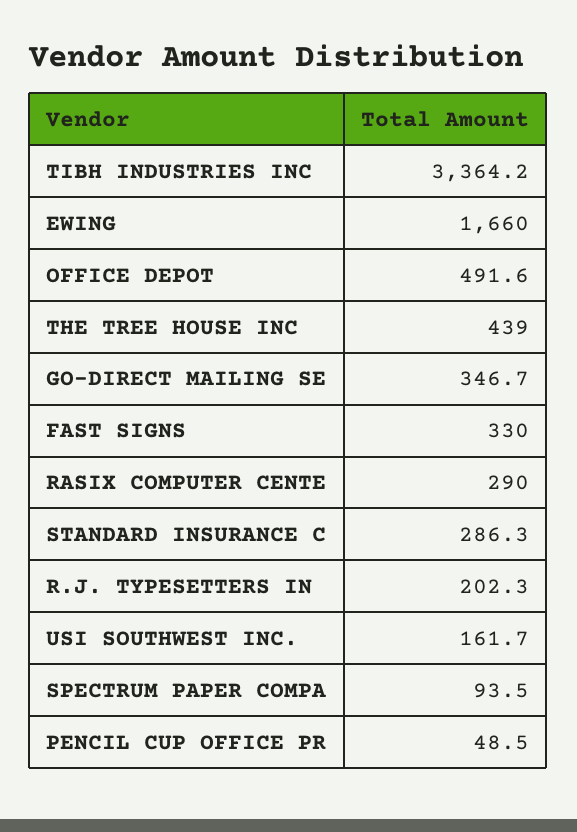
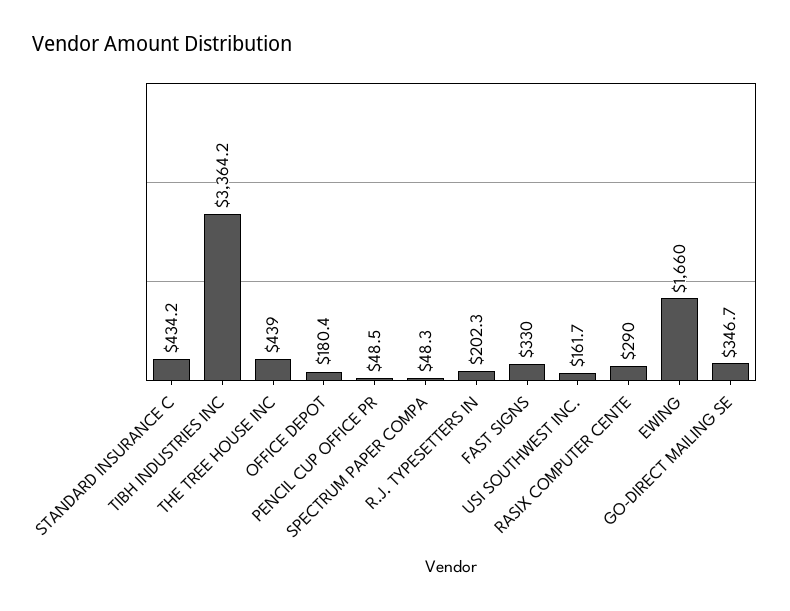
OFFICE DEPOT: 491.6 -> 180.4
STANDARD INSURANCE C: 286.3 -> 434.2
SPECTRUM PAPER COMPA: 93.5 -> 48.3

